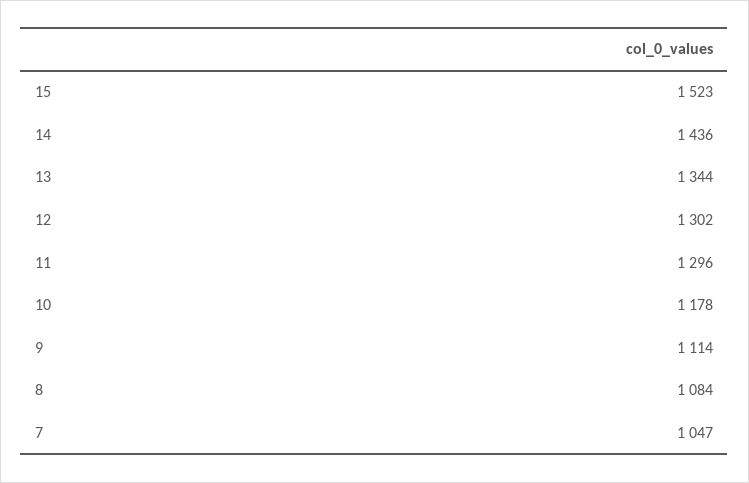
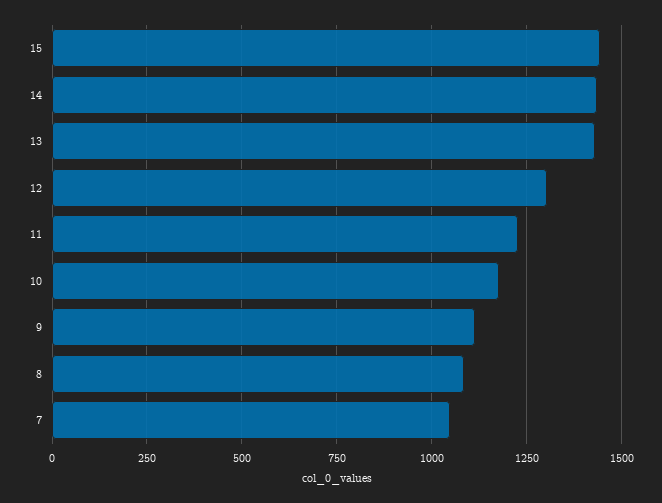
15: 1523 -> 1450
13: 1344 -> 1425
11: 1296 -> 1225

